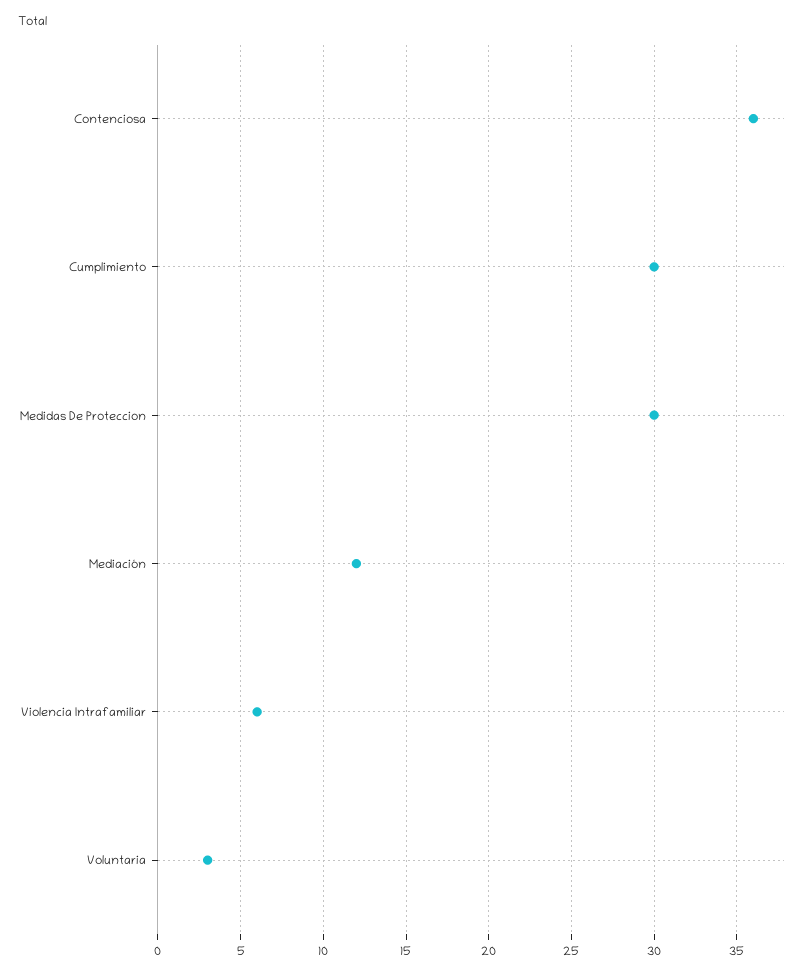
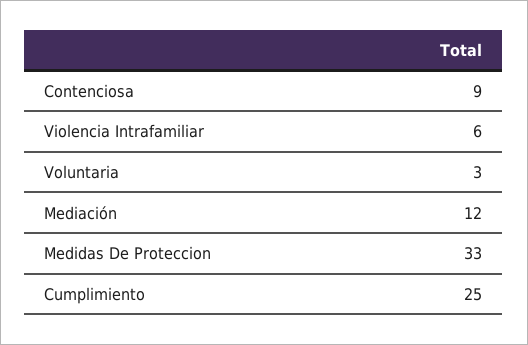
Contenciosa: 36 -> 9
Cumplimiento: 30 -> 25
Medidas De Proteccion: 30 -> 33

